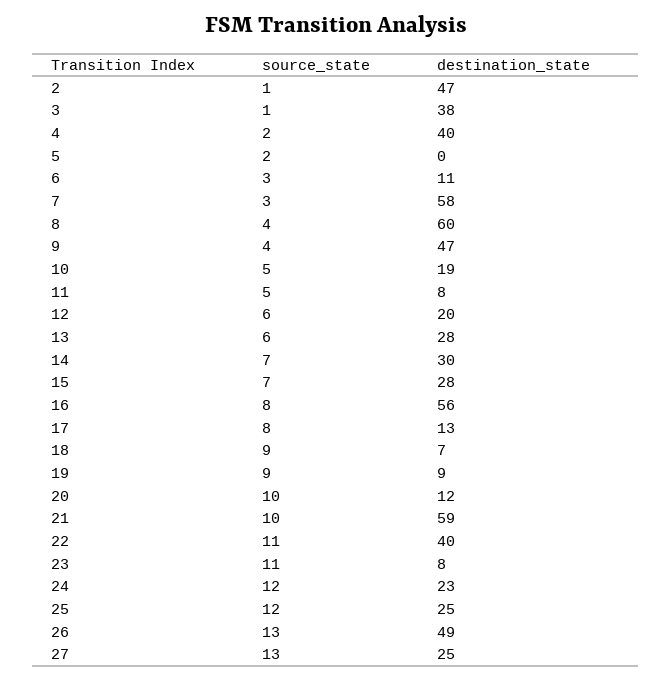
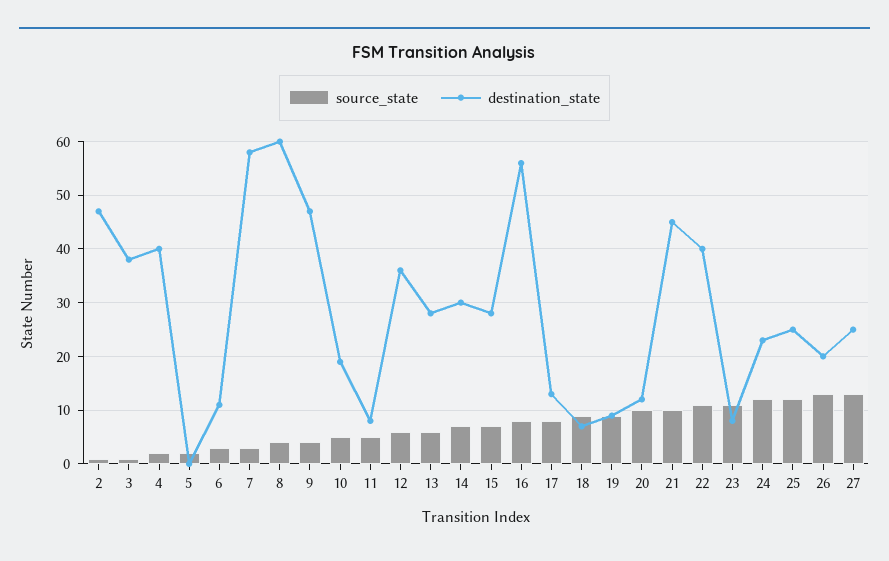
destination_state, 12: 20 -> 35
destination_state, 21: 59 -> 45
destination_state, 26: 49 -> 20

